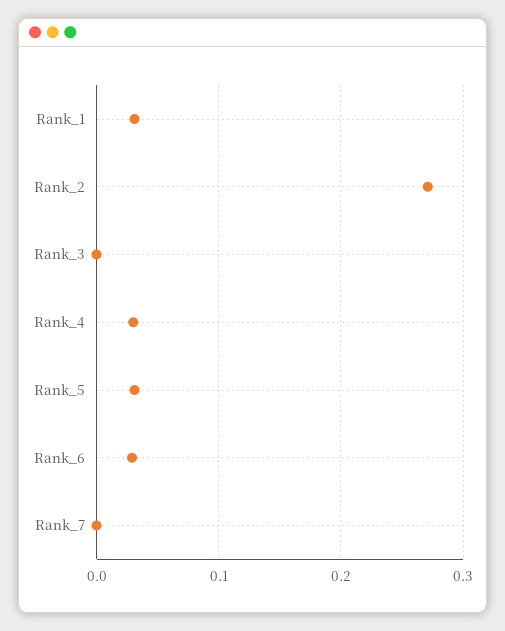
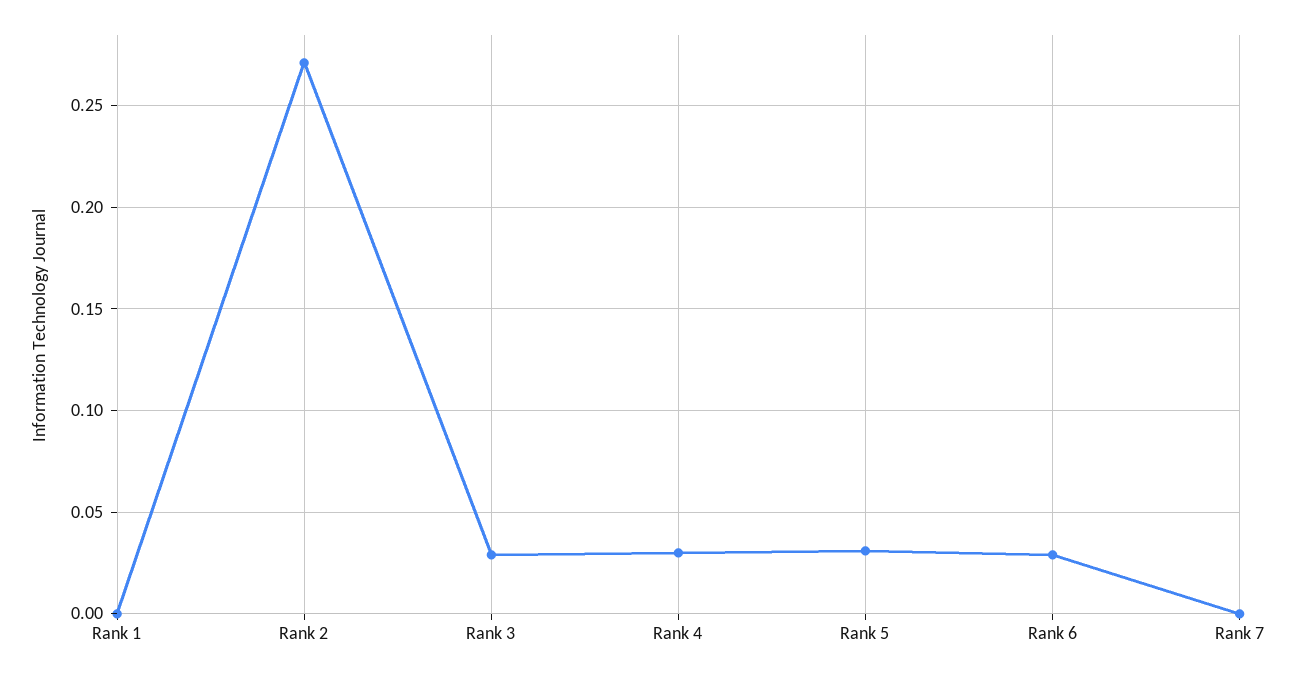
Rank_1: 0.03 -> 0
Rank_3: 0 -> 0.03

